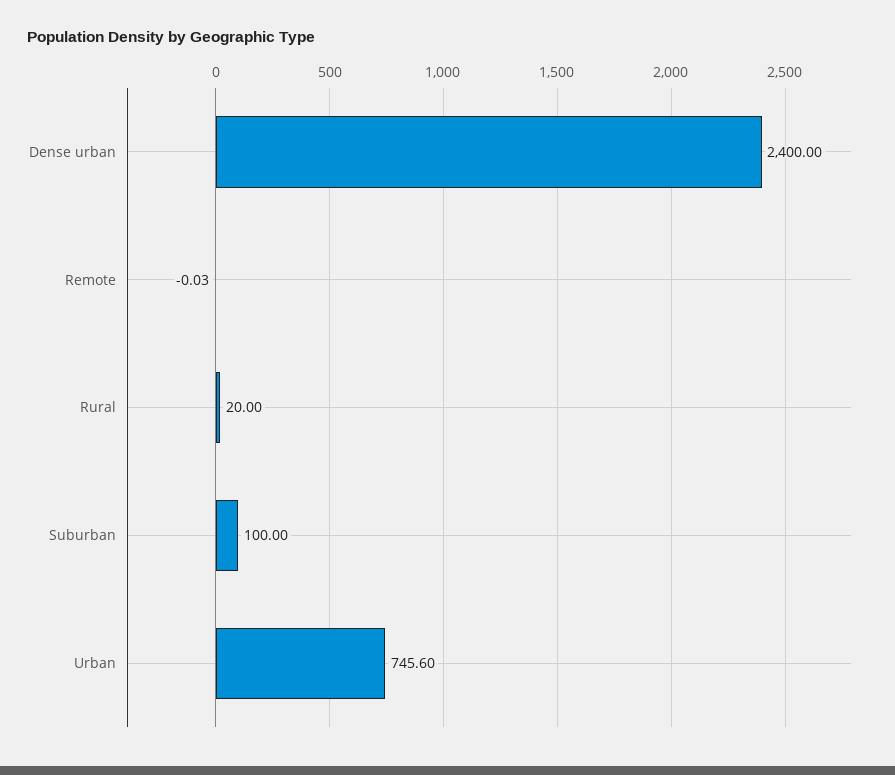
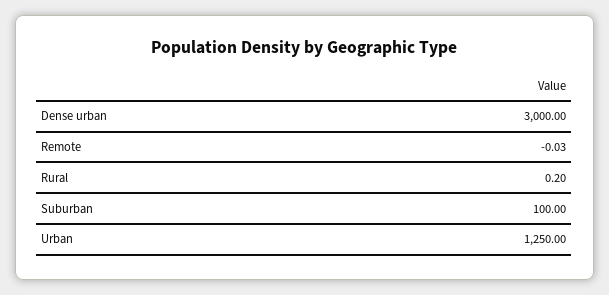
Dense urban: 2400 -> 3000
Rural: 20 -> 0.2
Urban: 745.6 -> 1250

